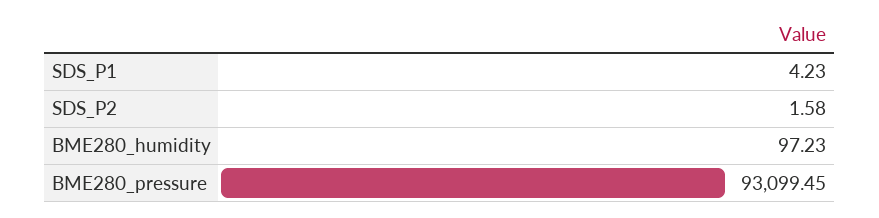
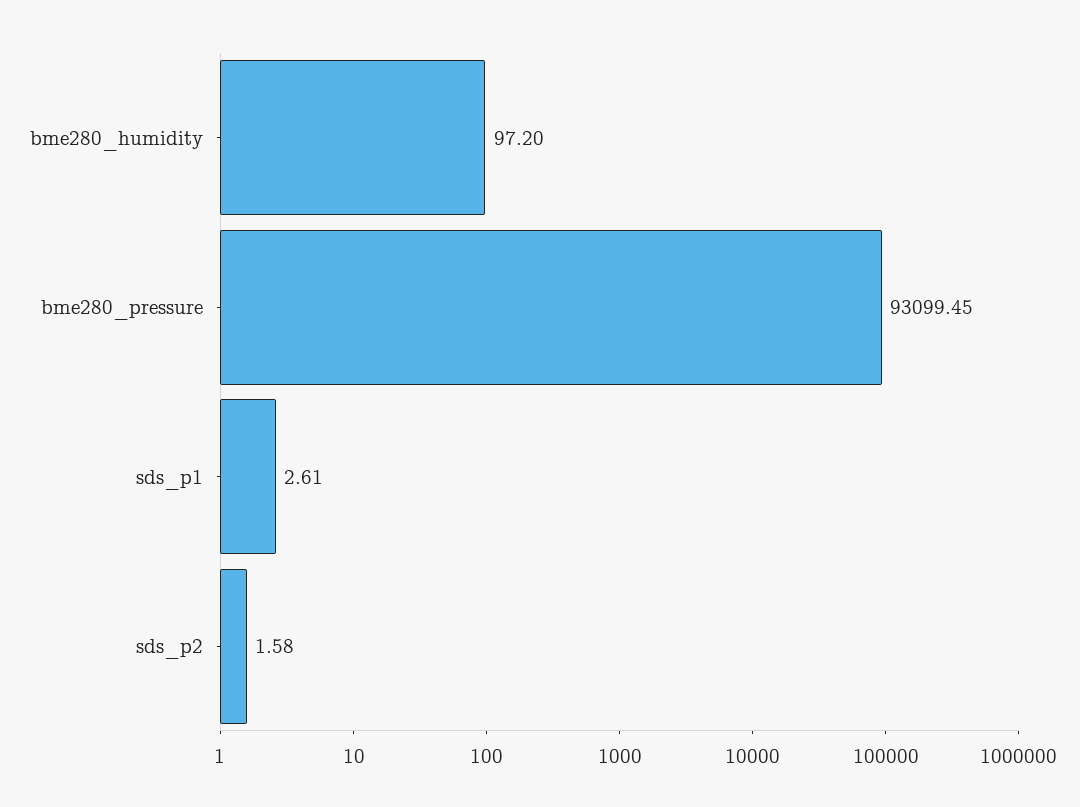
SDS_P1: 4.23 -> 2.61
BME280_humidity: 97.23 -> 97.2

